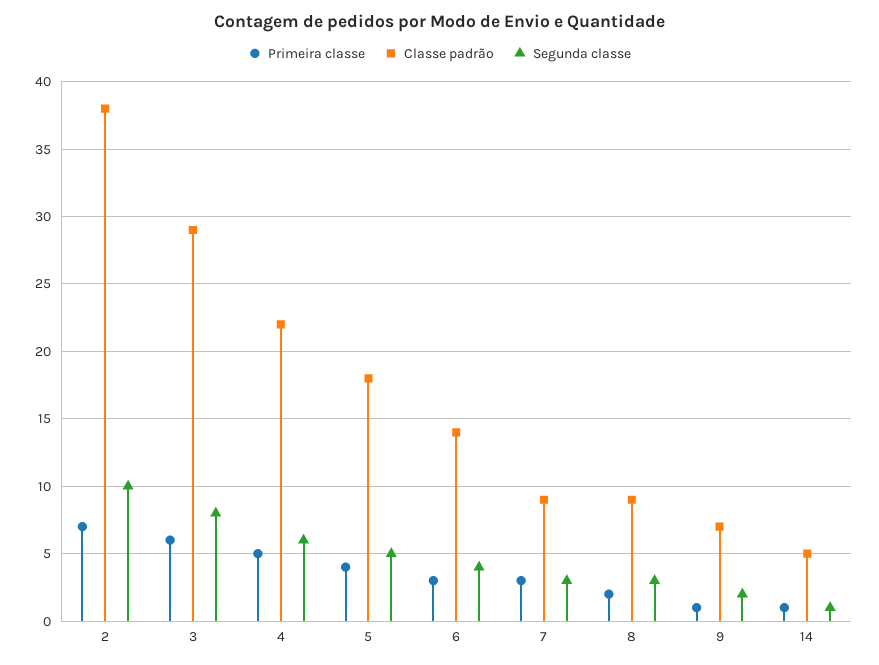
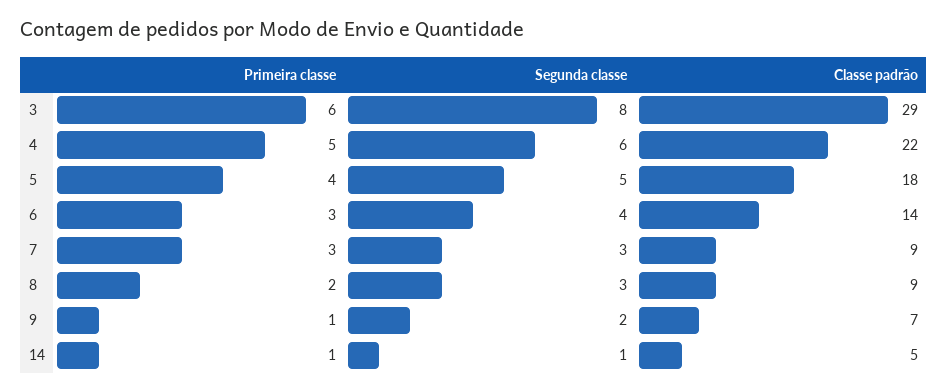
Primeira classe, 2: 7 -> none
Classe padrão, 2: 38 -> none
Segunda classe, 2: 10 -> none

